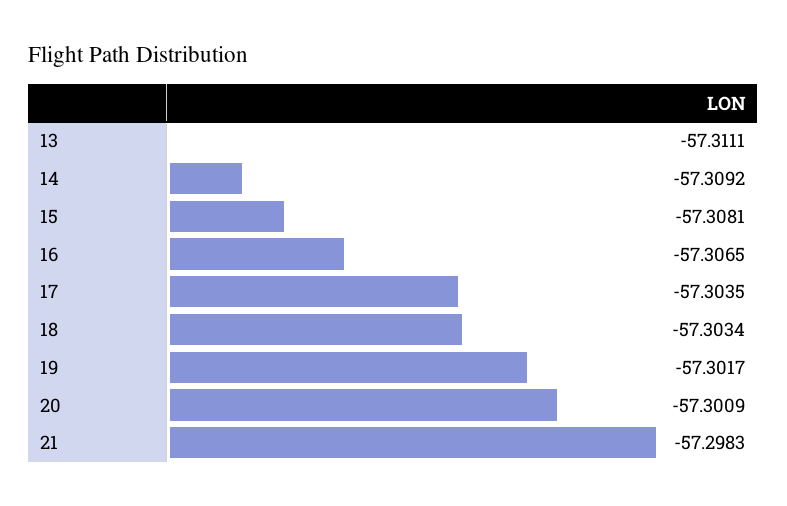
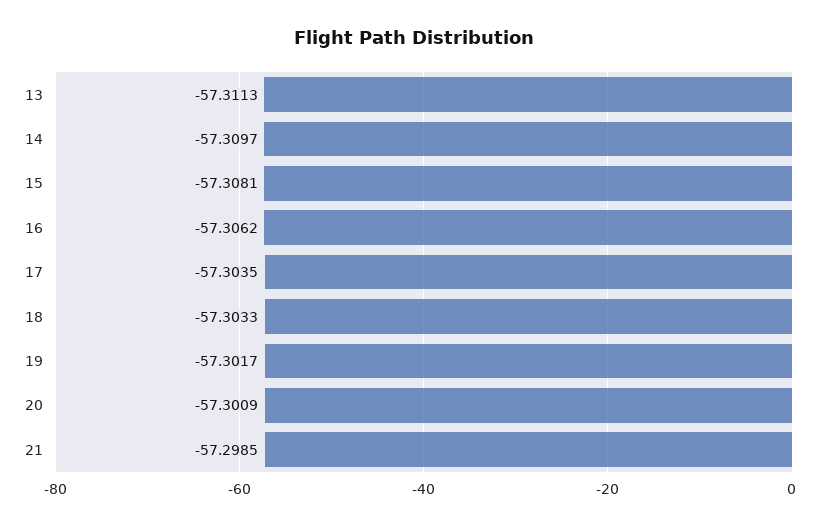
13: -57.3111 -> -57.3113
14: -57.3092 -> -57.3097
16: -57.3065 -> -57.3062
18: -57.3034 -> -57.3033
21: -57.2983 -> -57.2985

